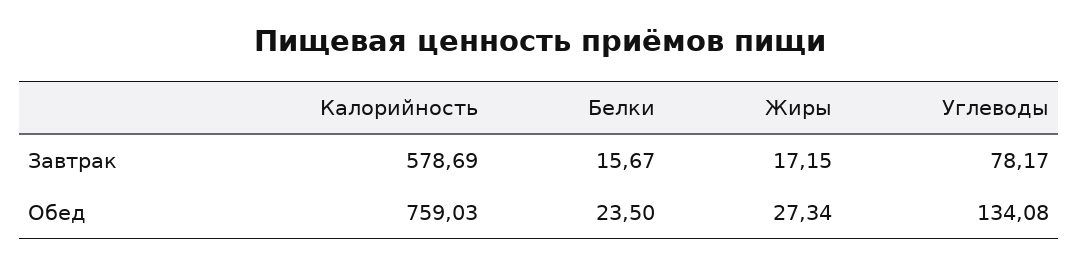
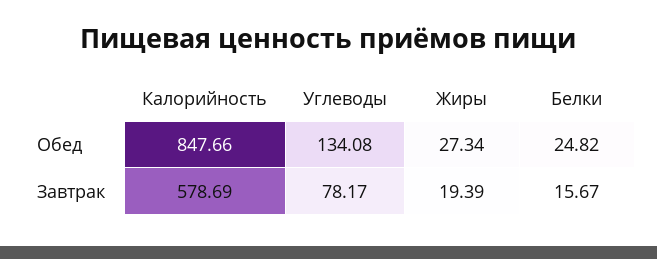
Жиры, Завтрак: 17.15 -> 19.39
Калорийность, Обед: 759.03 -> 847.66
Белки, Обед: 23.5 -> 24.82

